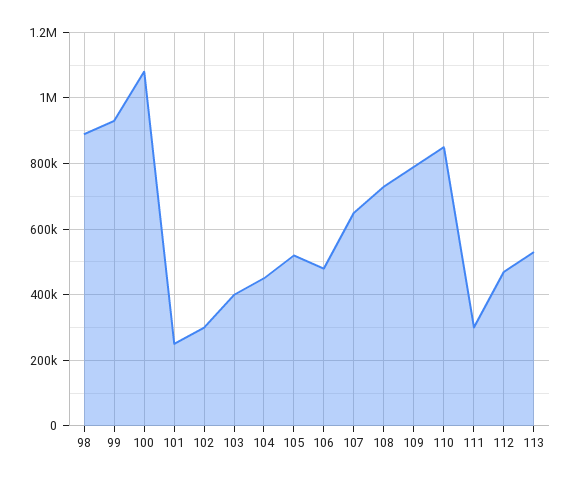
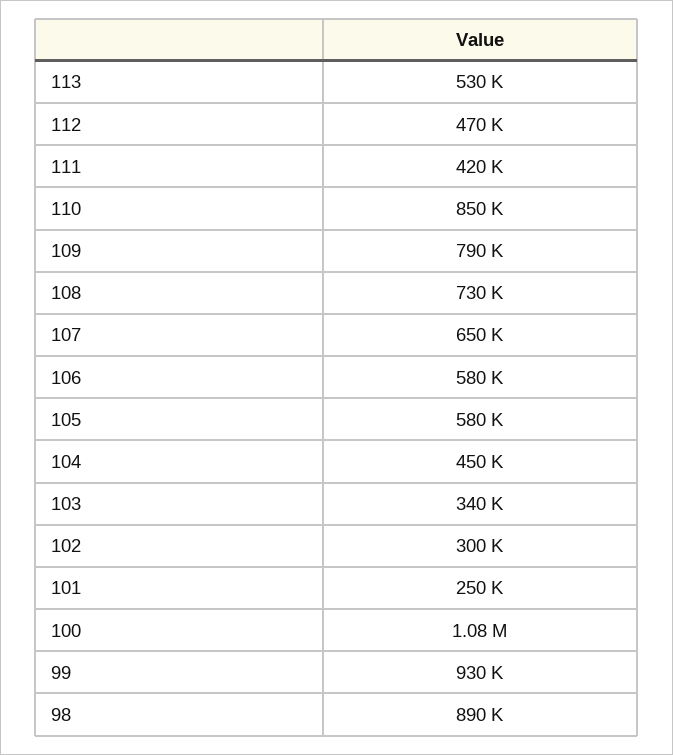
103: 400000 -> 340000
105: 520000 -> 580000
106: 480000 -> 580000
111: 300000 -> 420000

